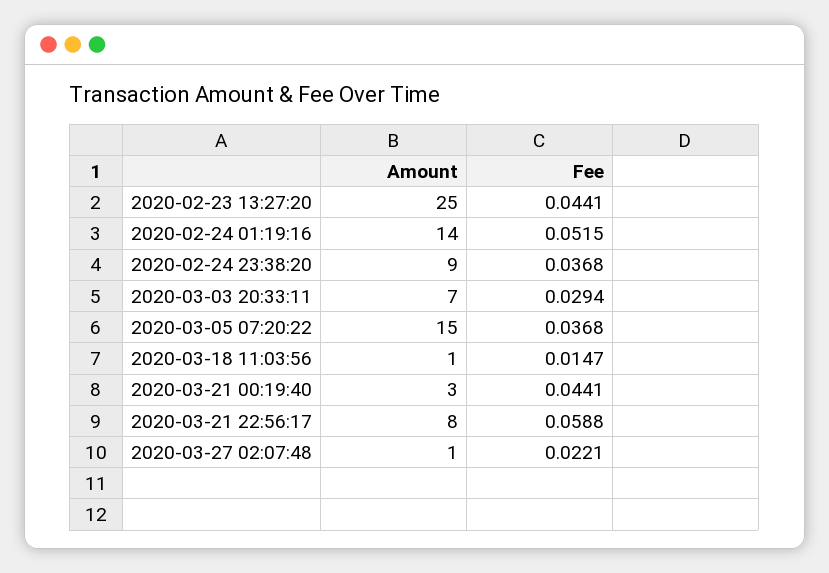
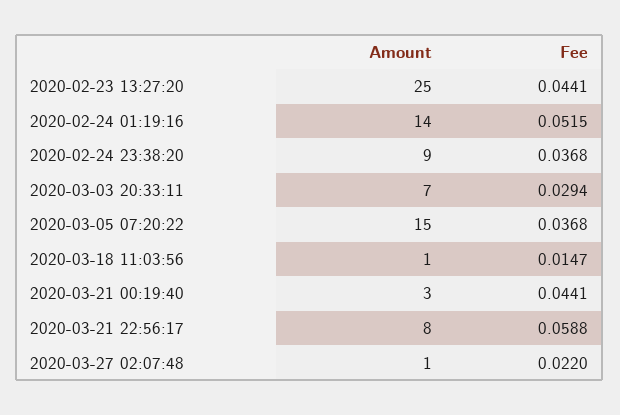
Fee, 2020-03-27 02:07:48: 0.0221 -> 0.022

